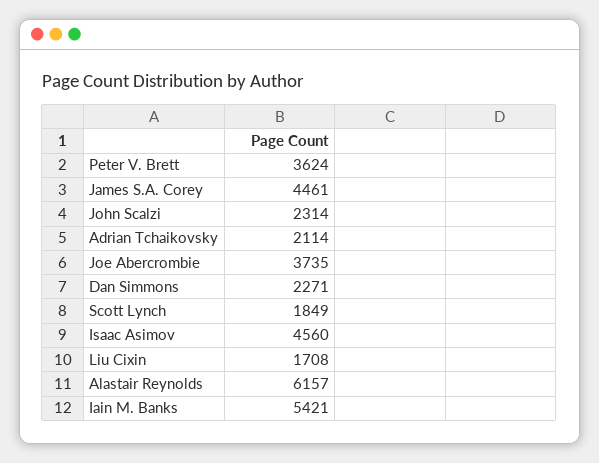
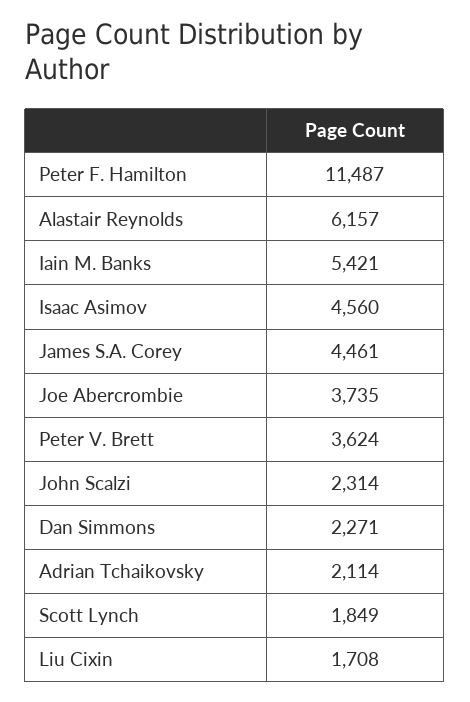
Peter F. Hamilton: none -> 11487

